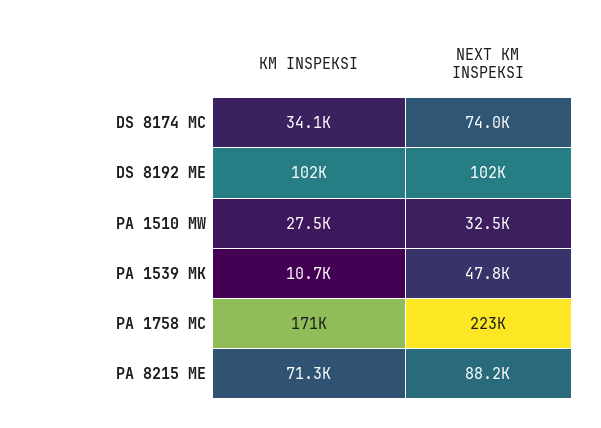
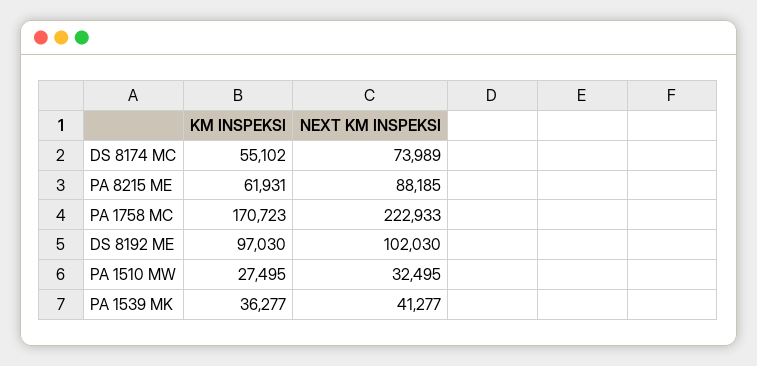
KM INSPEKSI, DS 8174 MC: 34100 -> 55102
KM INSPEKSI, DS 8192 ME: 102000 -> 97030
KM INSPEKSI, PA 1539 MK: 10700 -> 36277
NEXT KM INSPEKSI, PA 1539 MK: 47800 -> 41277
KM INSPEKSI, PA 8215 ME: 71300 -> 61931

